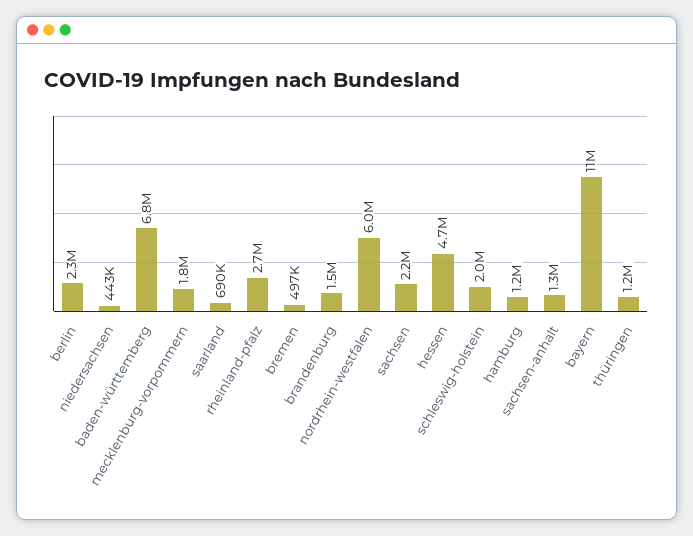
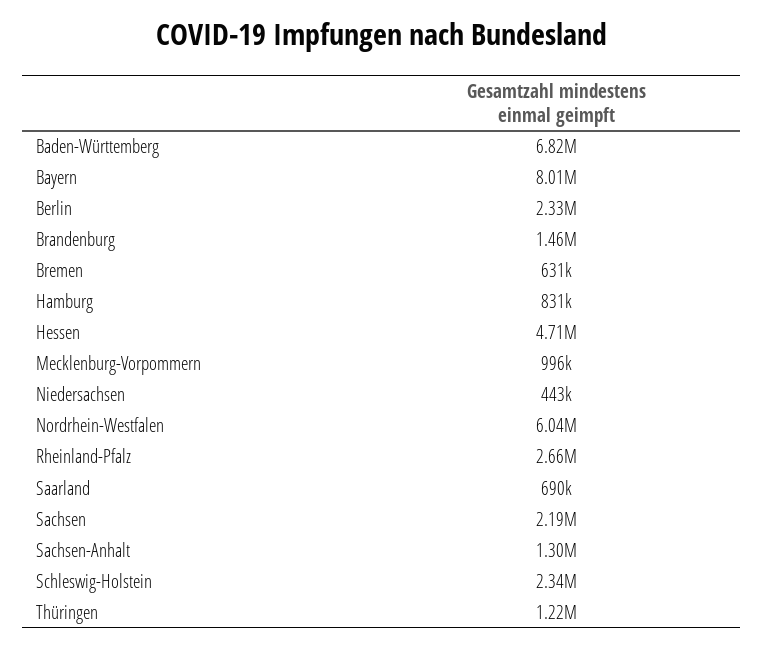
mecklenburg-vorpommern: 1800000 -> 996000
bremen: 497000 -> 631000
schleswig-holstein: 2000000 -> 2340000
hamburg: 1200000 -> 831000
bayern: 11000000 -> 8010000

